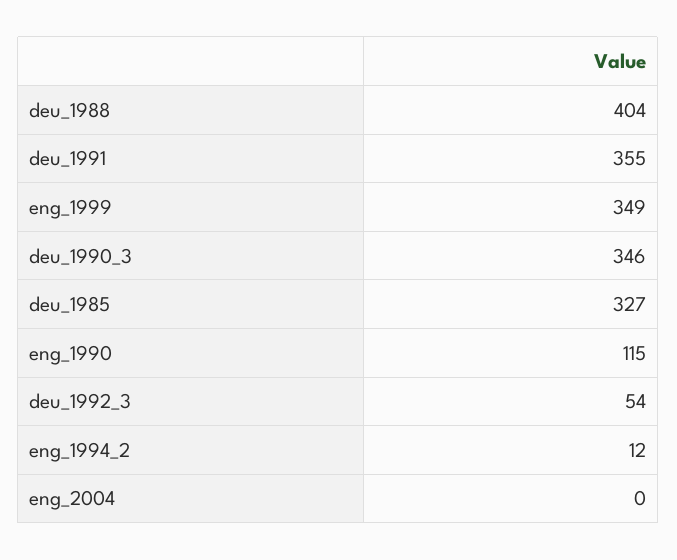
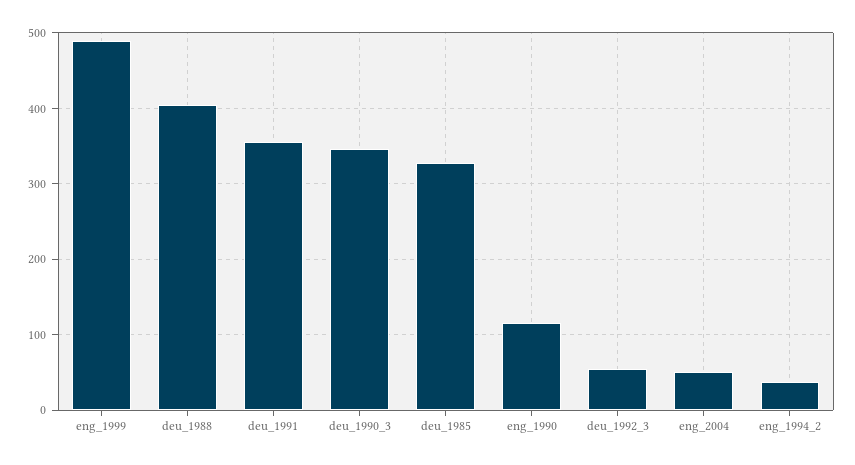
eng_1999: 349 -> 490
eng_1994_2: 12 -> 40
eng_2004: 0 -> 50

